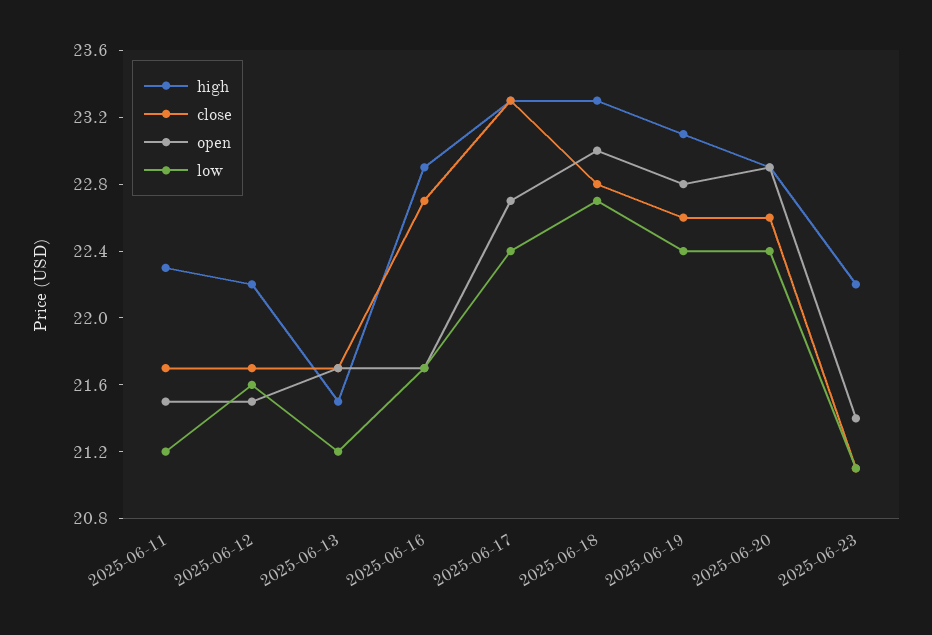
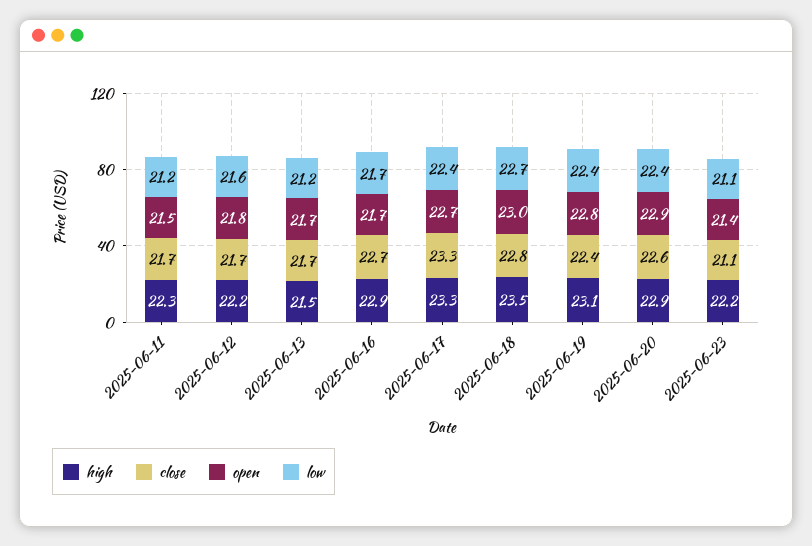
open, 2025-06-12: 21.5 -> 21.8
high, 2025-06-18: 23.3 -> 23.5
close, 2025-06-19: 22.6 -> 22.4

